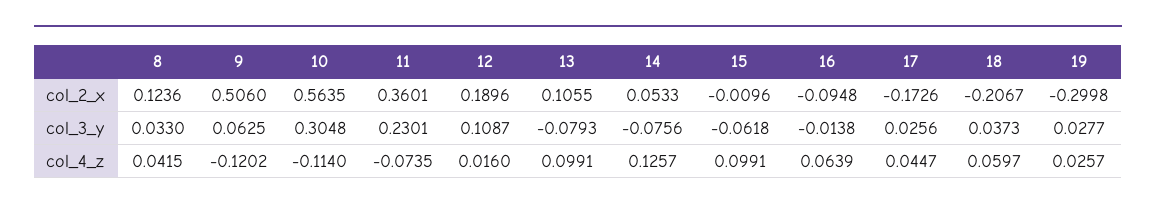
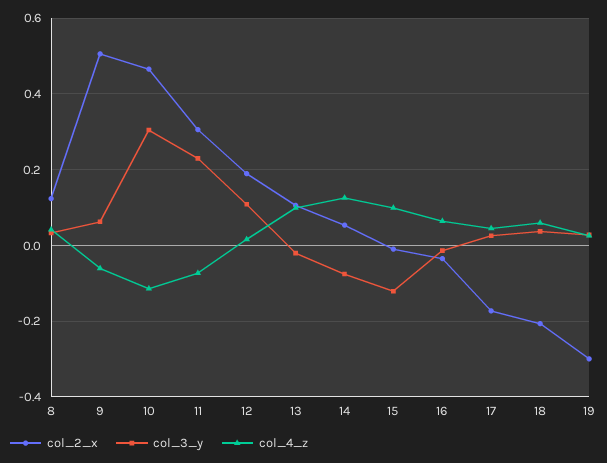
col_2_x, 10: 0.5635 -> 0.46
col_2_x, 11: 0.3601 -> 0.3
col_2_x, 16: -0.0948 -> -0.04
col_3_y, 13: -0.0793 -> -0.02
col_3_y, 15: -0.0618 -> -0.12
col_4_z, 9: -0.1202 -> -0.06

